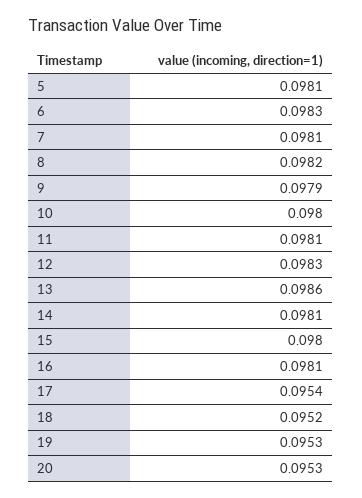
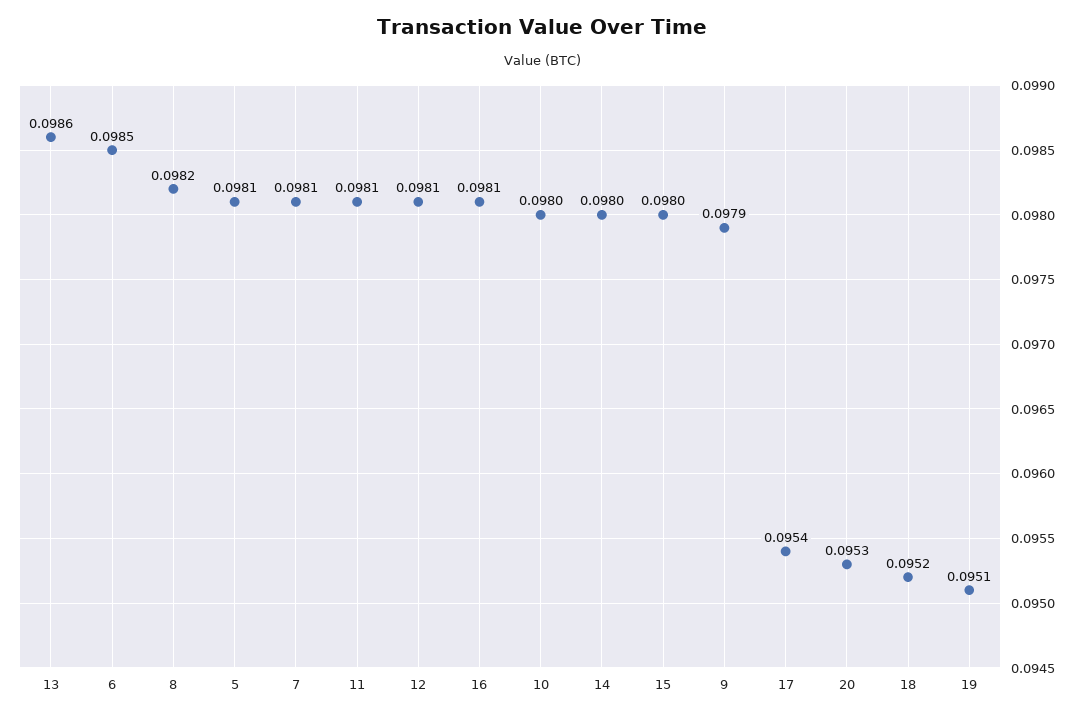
6: 0.0983 -> 0.0985
12: 0.0983 -> 0.0981
14: 0.0981 -> 0.098
19: 0.0953 -> 0.0951

